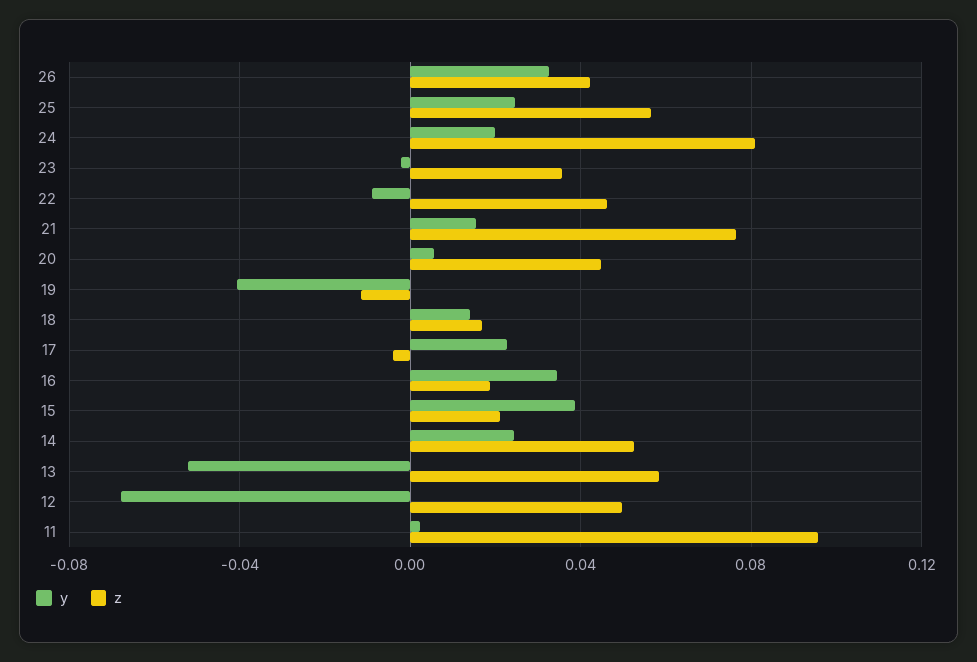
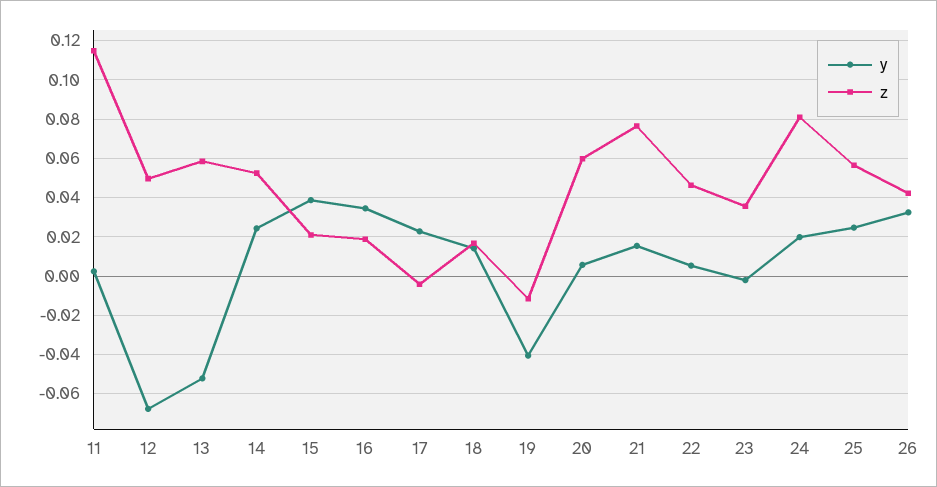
y, 22: -0.01 -> 0.005
z, 20: 0.045 -> 0.06
z, 11: 0.095 -> 0.115

